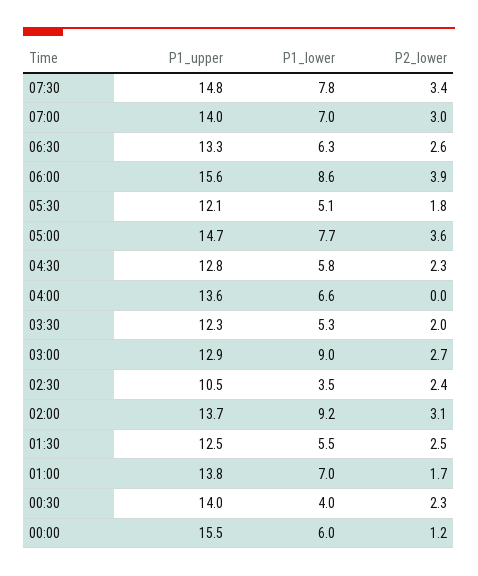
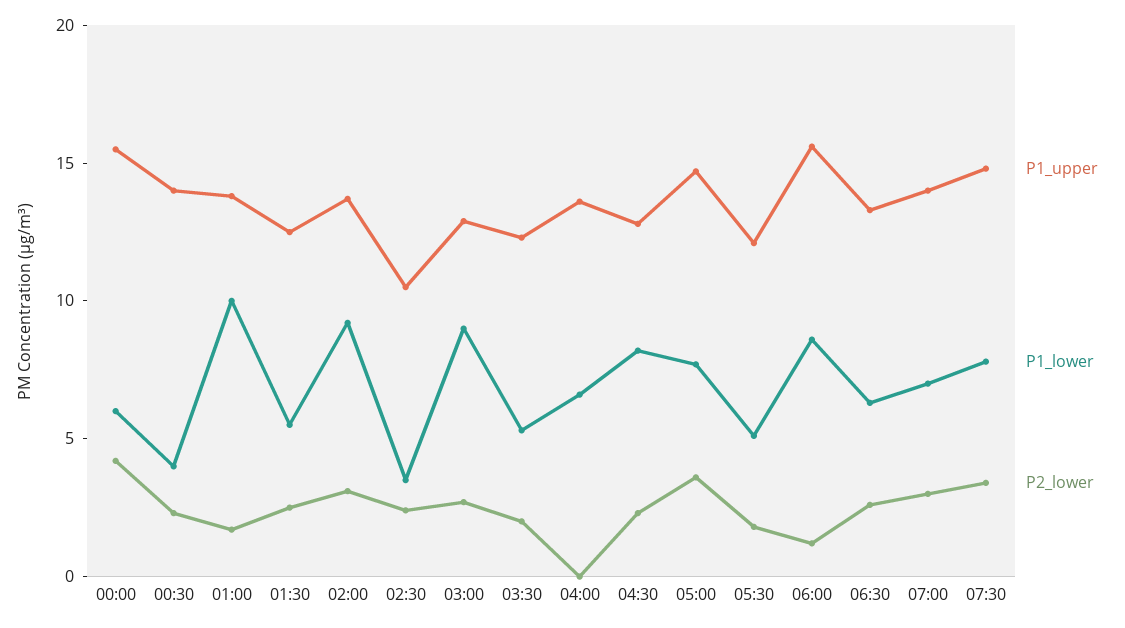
P2_lower, 06:00: 3.9 -> 1
P1_lower, 04:30: 5.8 -> 8
P1_lower, 01:00: 7 -> 10
P2_lower, 00:00: 1.2 -> 4

